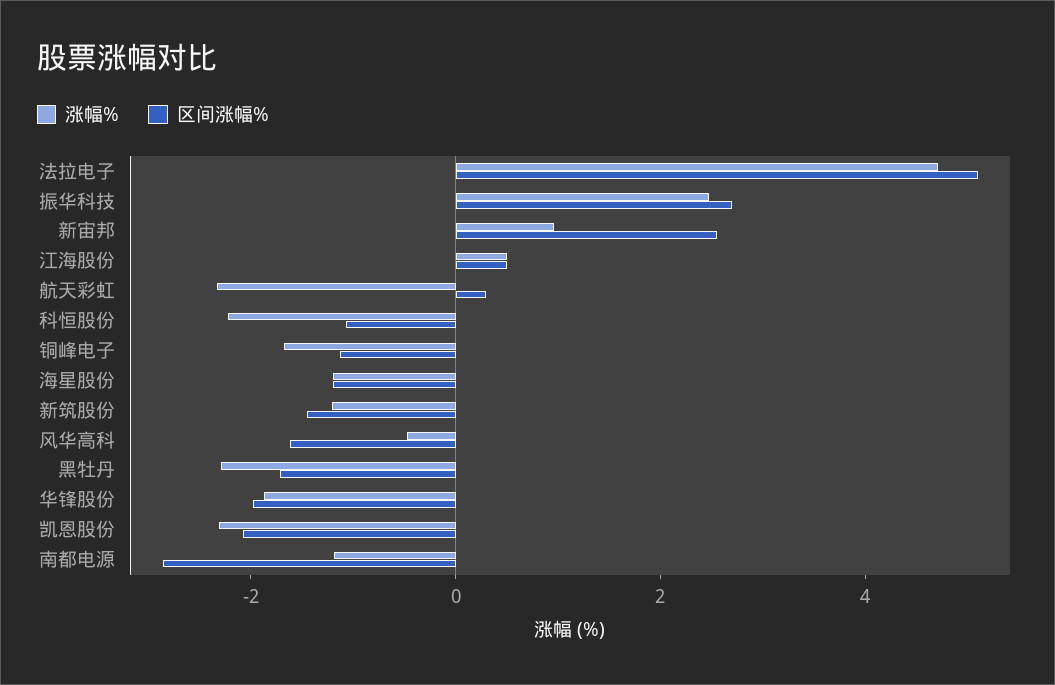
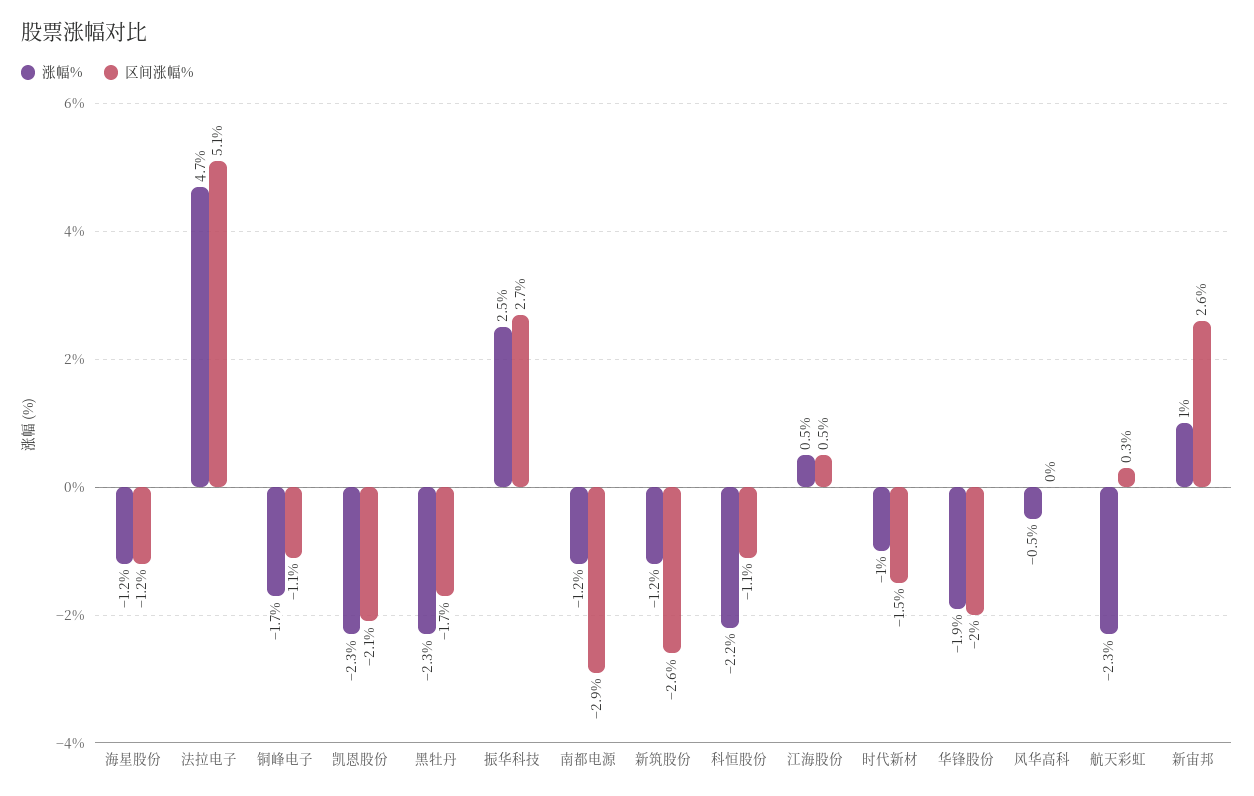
区间涨幅%, 新筑股份: -1.5 -> -2.6
区间涨幅%, 风华高科: -1.5 -> 0
涨幅%, 时代新材: none -> -1
区间涨幅%, 时代新材: none -> -1.5

